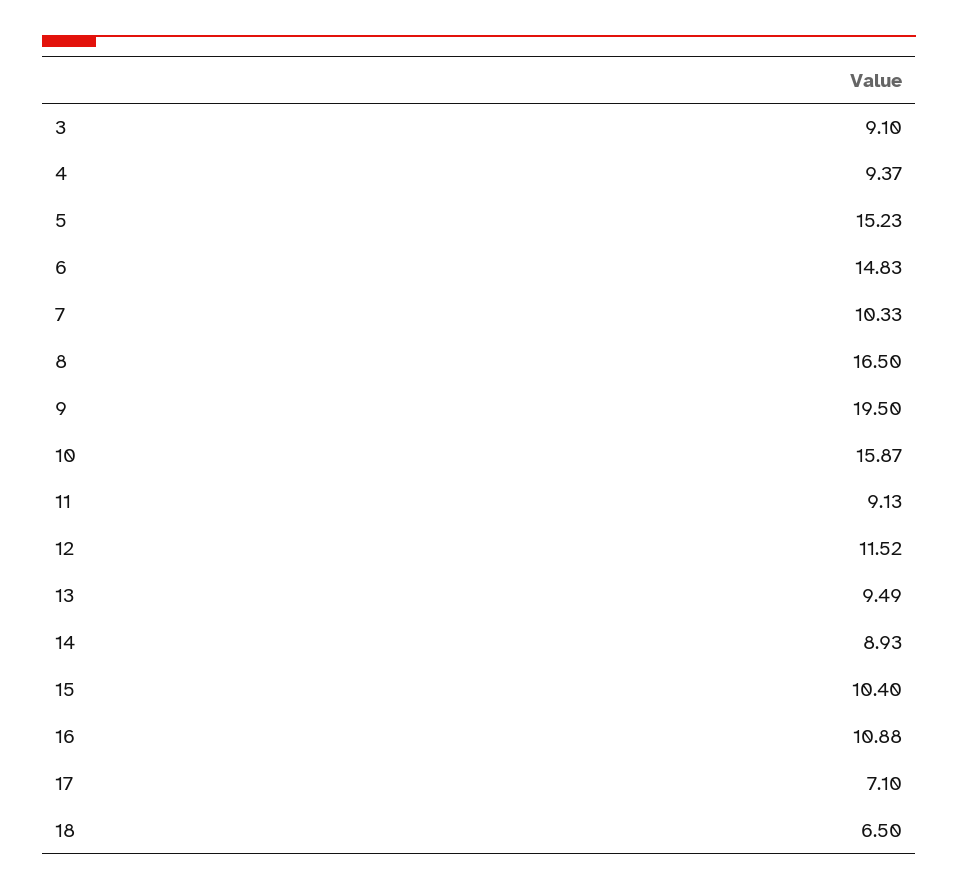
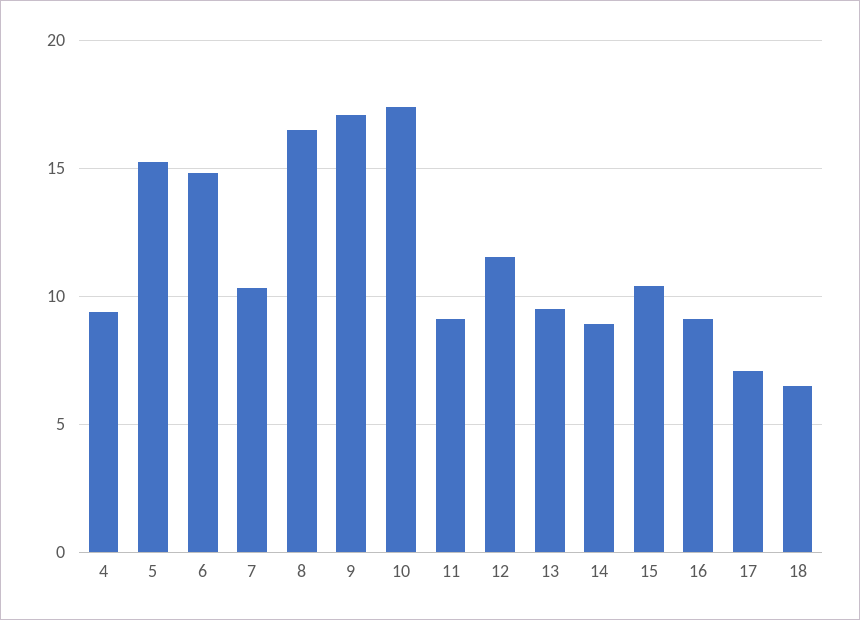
3: 9.1 -> none
9: 19.5 -> 17
10: 15.87 -> 17.5
16: 10.88 -> 9

